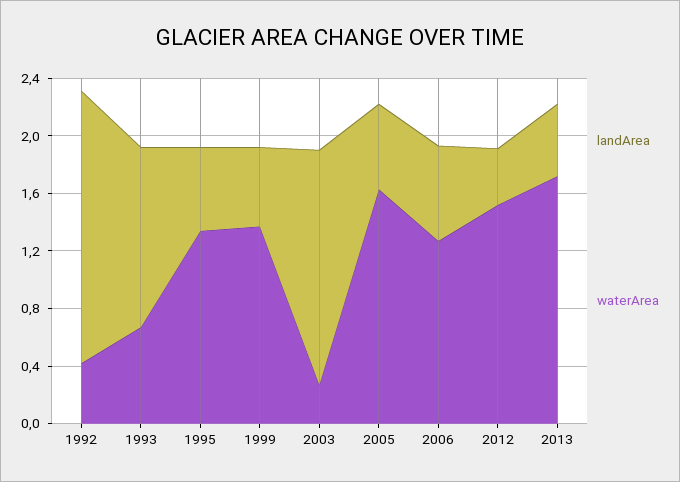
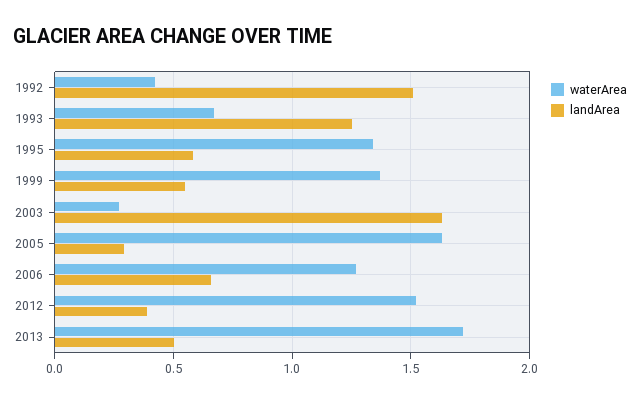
landArea, 1992: 1.9 -> 1.5
landArea, 2005: 0.6 -> 0.3

